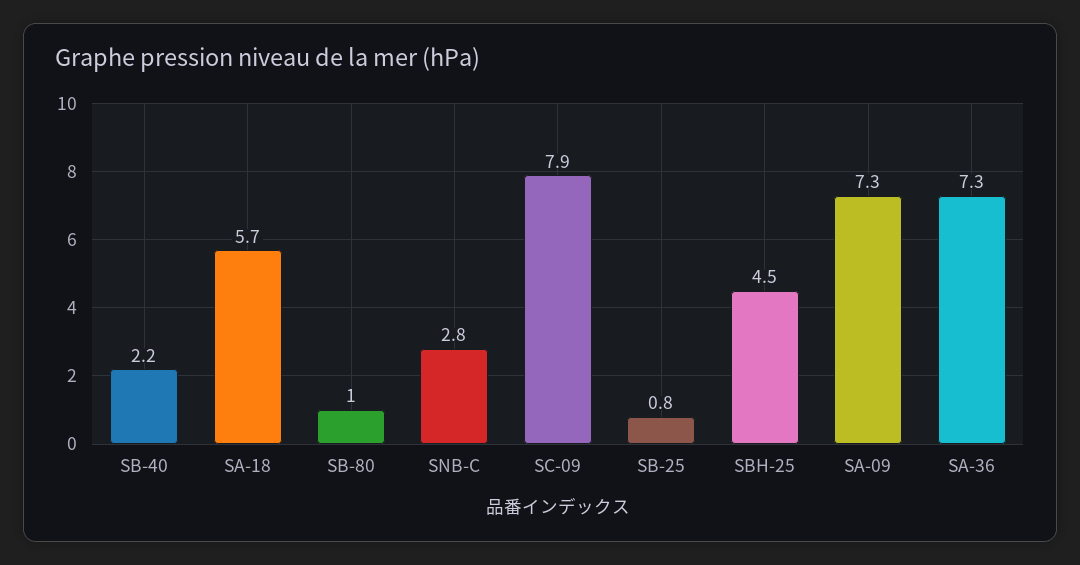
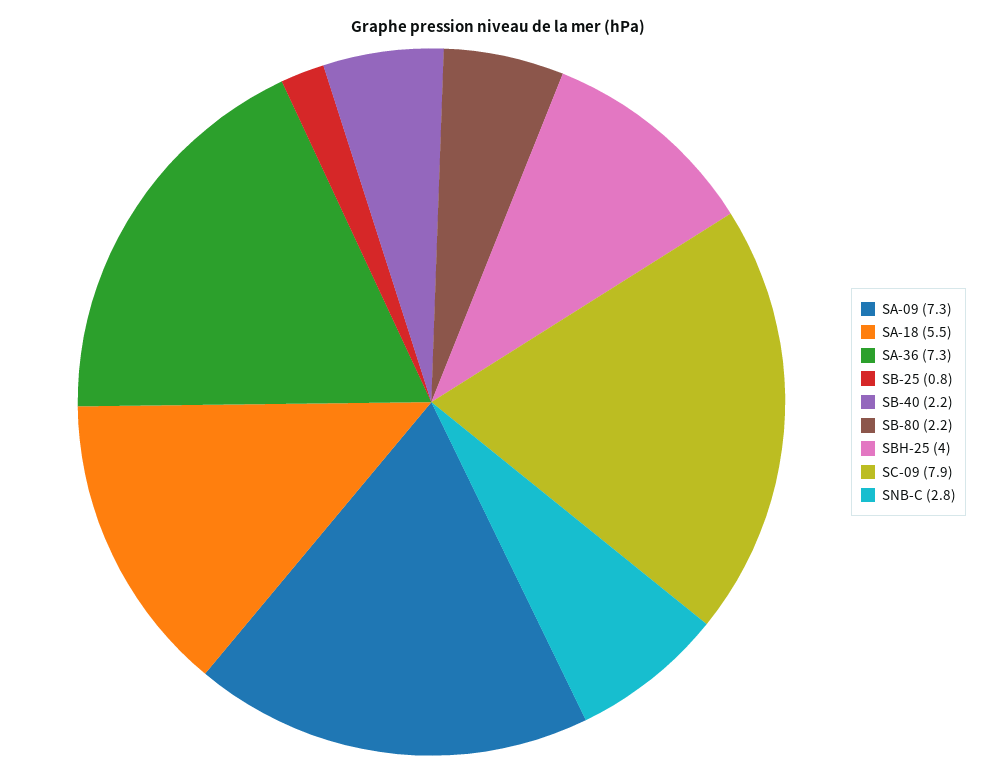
SA-18: 5.7 -> 5.5
SB-80: 1 -> 2.2
SBH-25: 4.5 -> 4

